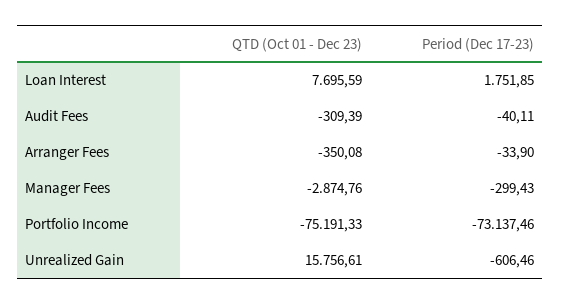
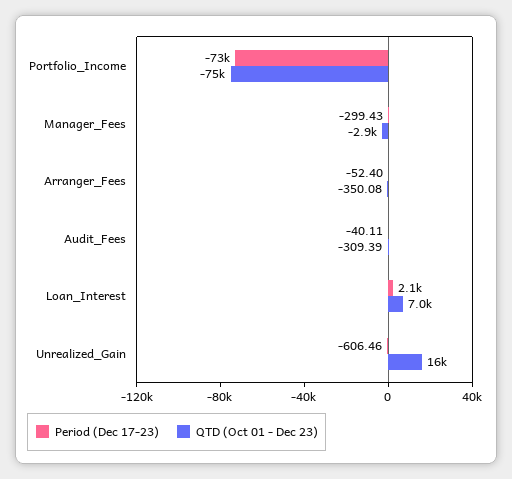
QTD (Oct 01 - Dec 23), Loan Interest: 7695.59 -> 7000
Period (Dec 17-23), Loan Interest: 1751.85 -> 2100
Period (Dec 17-23), Arranger Fees: -33.9 -> -52.4

